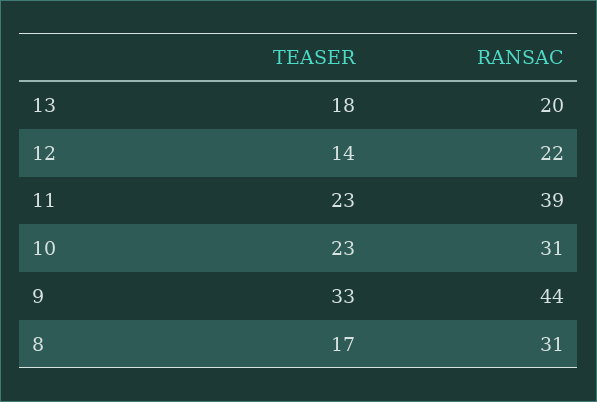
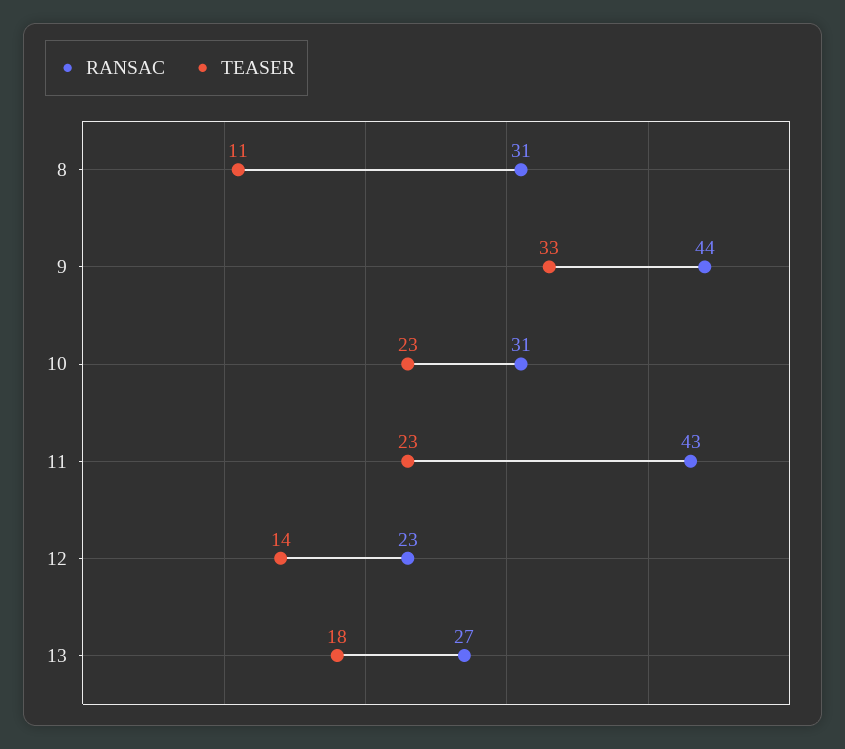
RANSAC, 13: 20 -> 27
RANSAC, 12: 22 -> 23
RANSAC, 11: 39 -> 43
TEASER, 8: 17 -> 11

